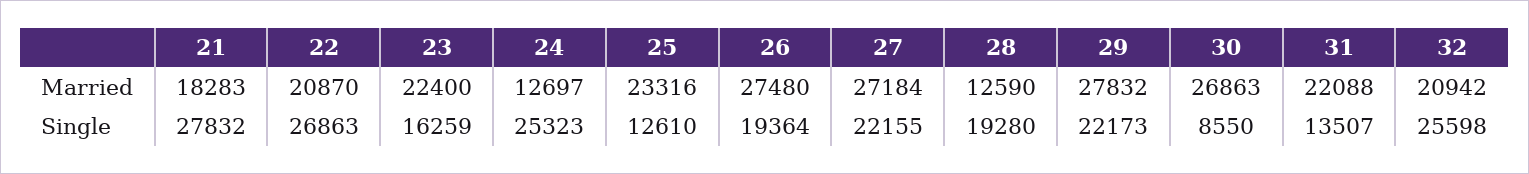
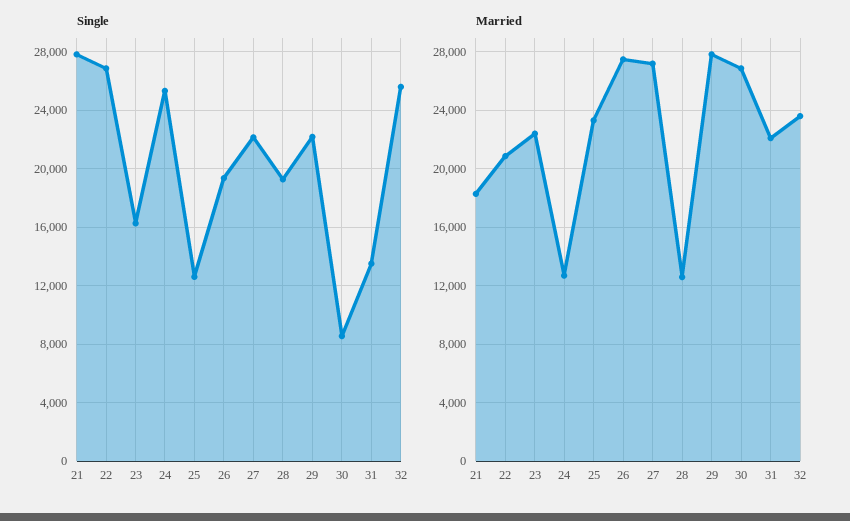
Married, 32: 20942 -> 23500

